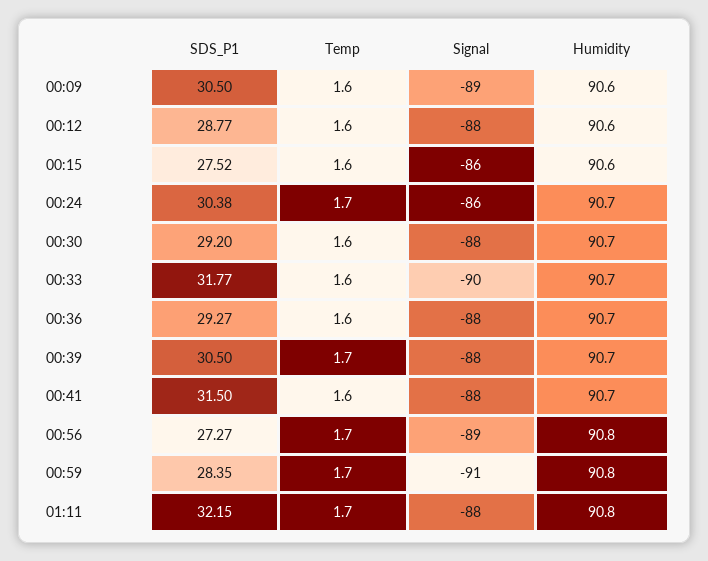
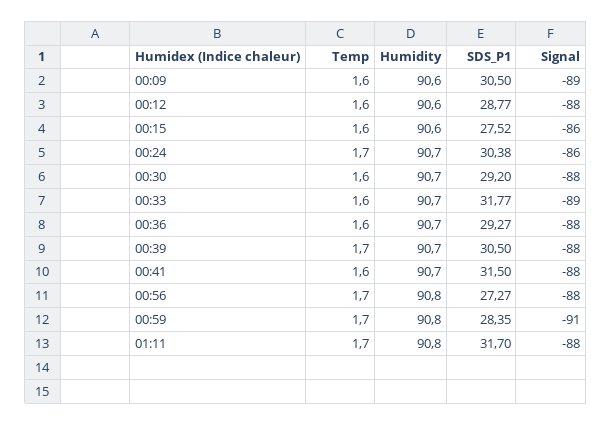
Signal, 00:33: -90 -> -89
Signal, 00:56: -89 -> -88
SDS_P1, 01:11: 32.15 -> 31.7

